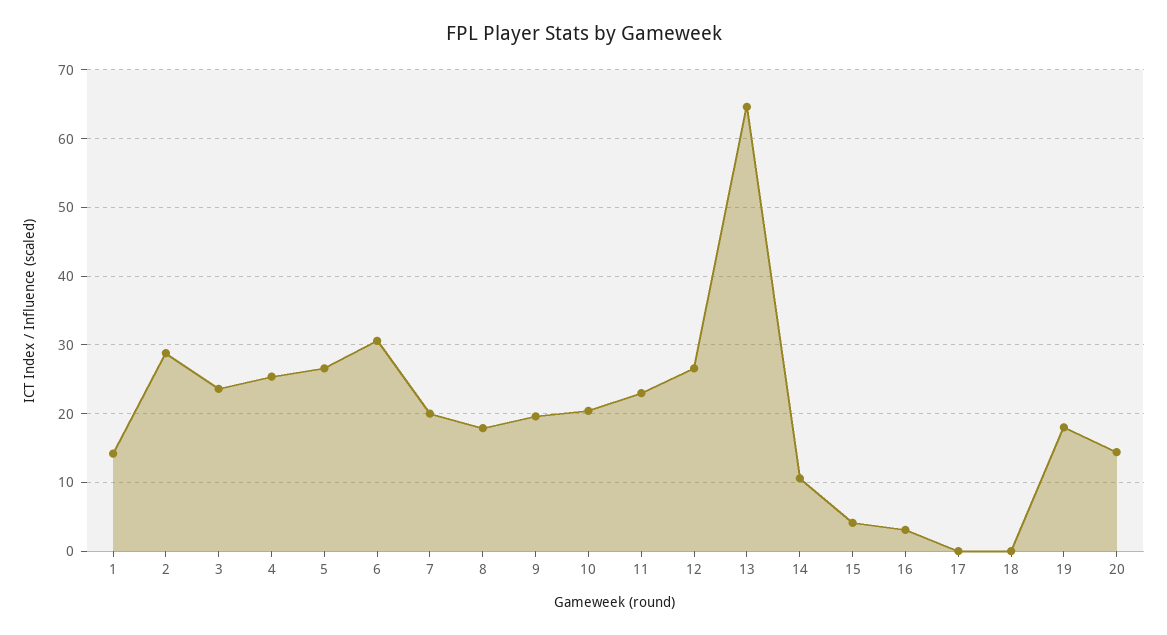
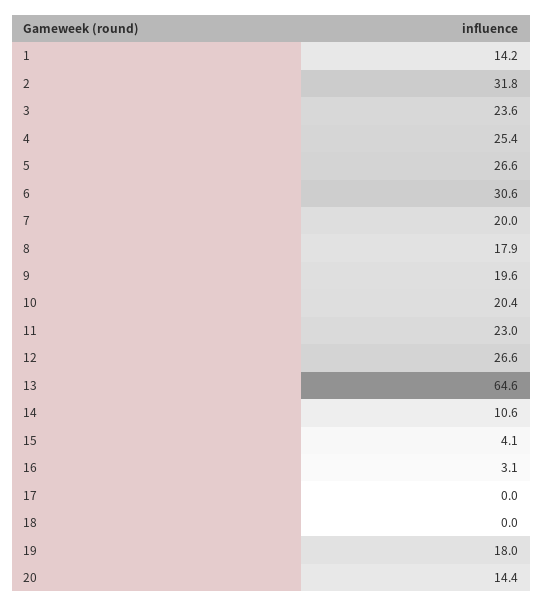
2: 29 -> 31.8

